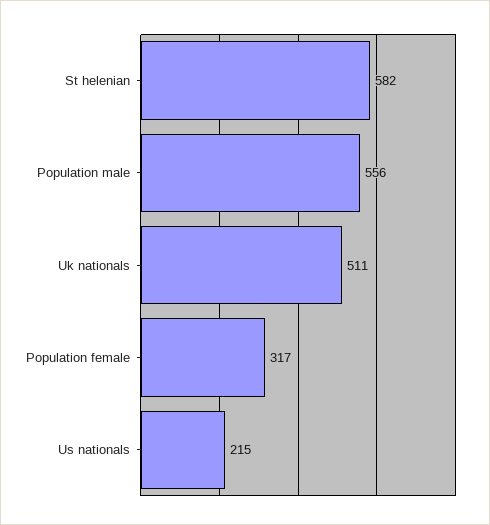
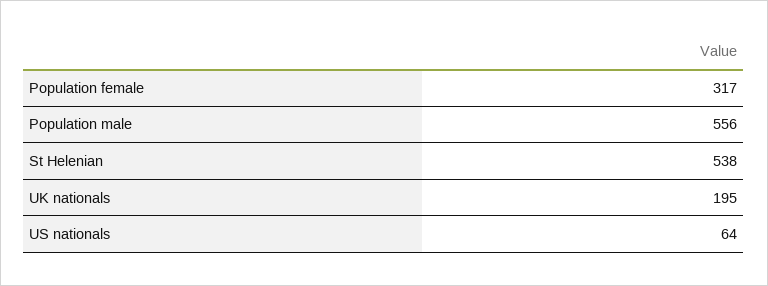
St helenian: 582 -> 538
Uk nationals: 511 -> 195
Us nationals: 215 -> 64

